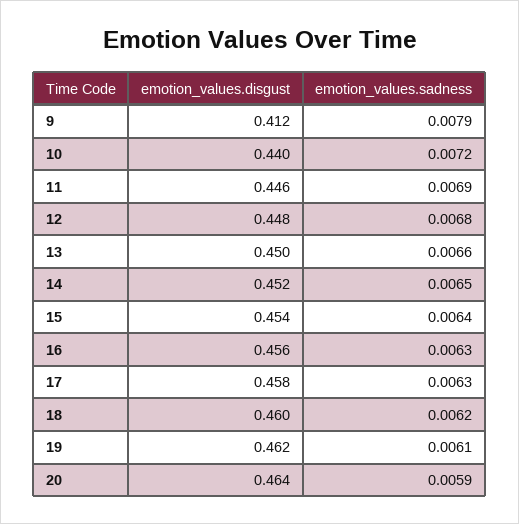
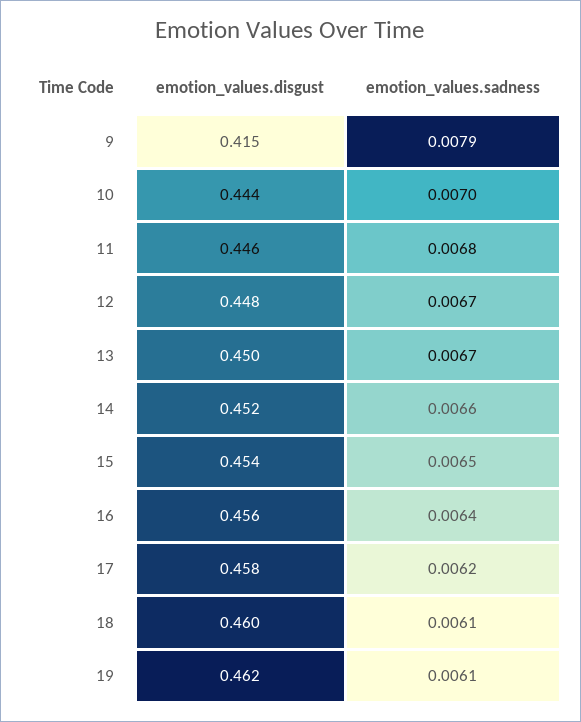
emotion_values.disgust, 9: 0.412 -> 0.415
emotion_values.disgust, 10: 0.44 -> 0.444
emotion_values.sadness, 10: 0.0072 -> 0.007
emotion_values.sadness, 11: 0.0069 -> 0.0068
emotion_values.sadness, 12: 0.0068 -> 0.0067
emotion_values.sadness, 13: 0.0066 -> 0.0067
emotion_values.sadness, 14: 0.0065 -> 0.0066
emotion_values.sadness, 15: 0.0064 -> 0.0065
emotion_values.sadness, 16: 0.0063 -> 0.0064
emotion_values.sadness, 17: 0.0063 -> 0.0062
emotion_values.sadness, 18: 0.0062 -> 0.0061
emotion_values.disgust, 20: 0.464 -> none
emotion_values.sadness, 20: 0.0059 -> none

